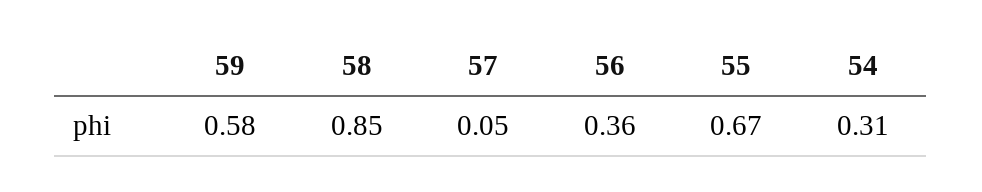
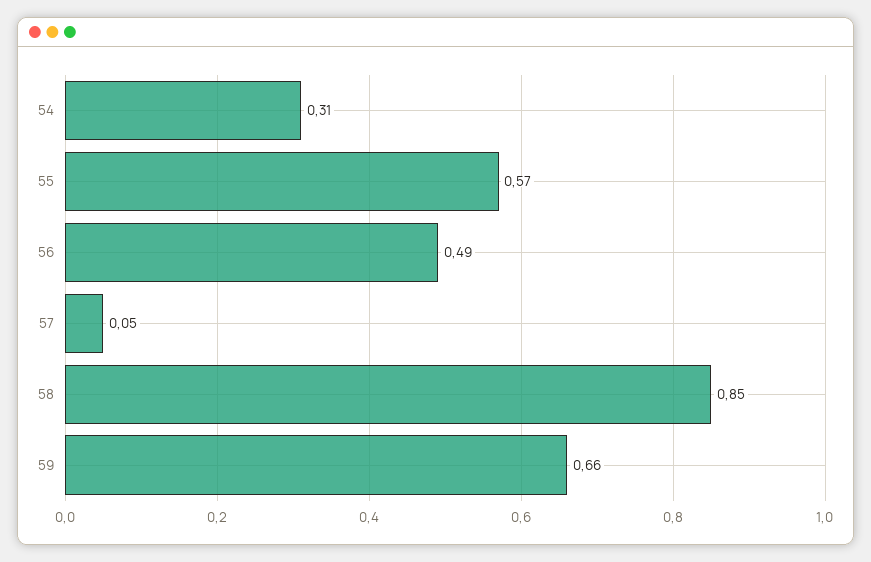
59: 0.58 -> 0.66
56: 0.36 -> 0.49
55: 0.67 -> 0.57

